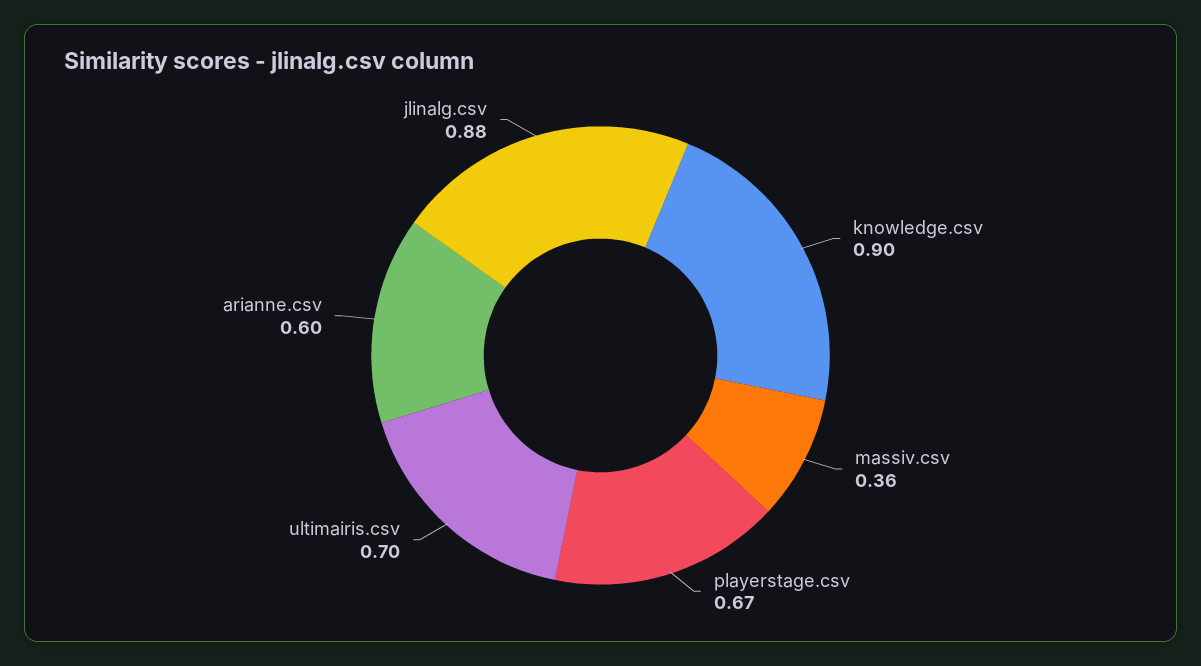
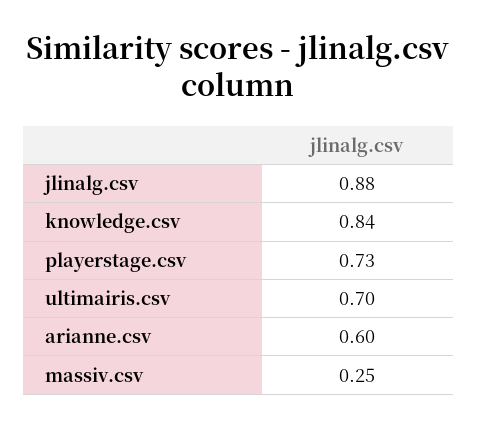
knowledge.csv: 0.9 -> 0.84
massiv.csv: 0.36 -> 0.25
playerstage.csv: 0.67 -> 0.73

